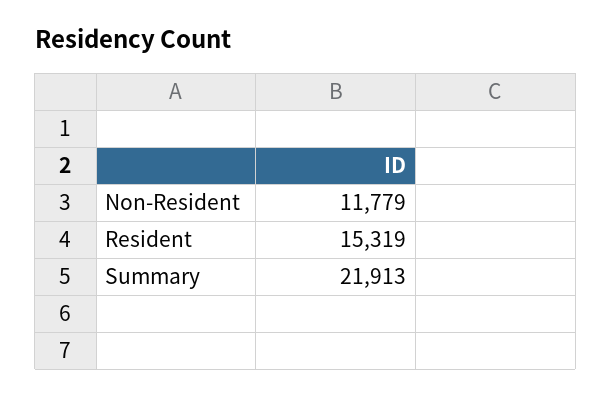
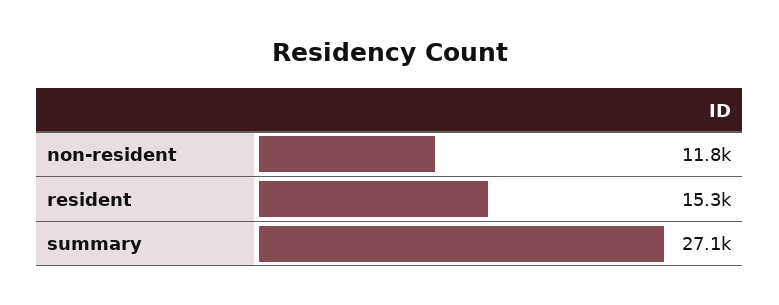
Summary: 21913 -> 27100

